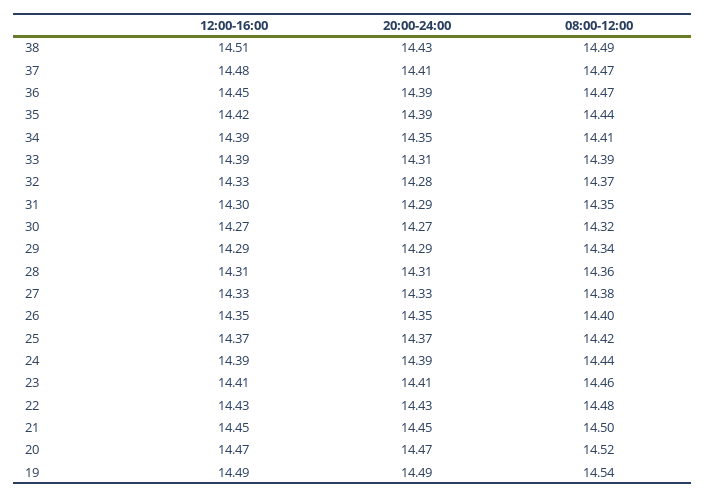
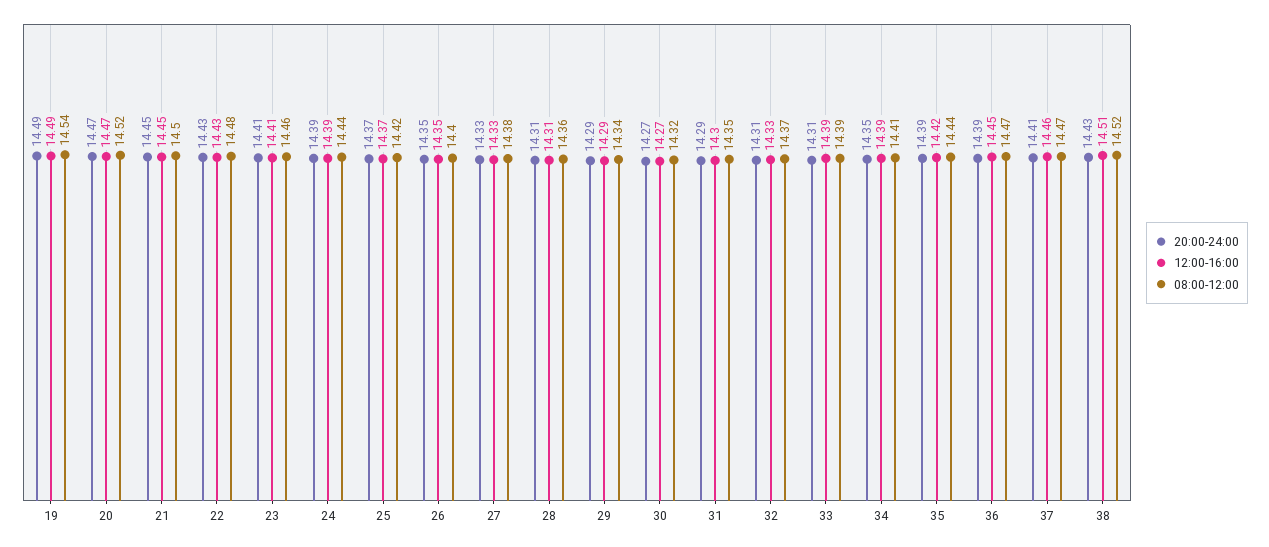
08:00-12:00, 38: 14.49 -> 14.52
12:00-16:00, 37: 14.48 -> 14.46
20:00-24:00, 32: 14.28 -> 14.31

